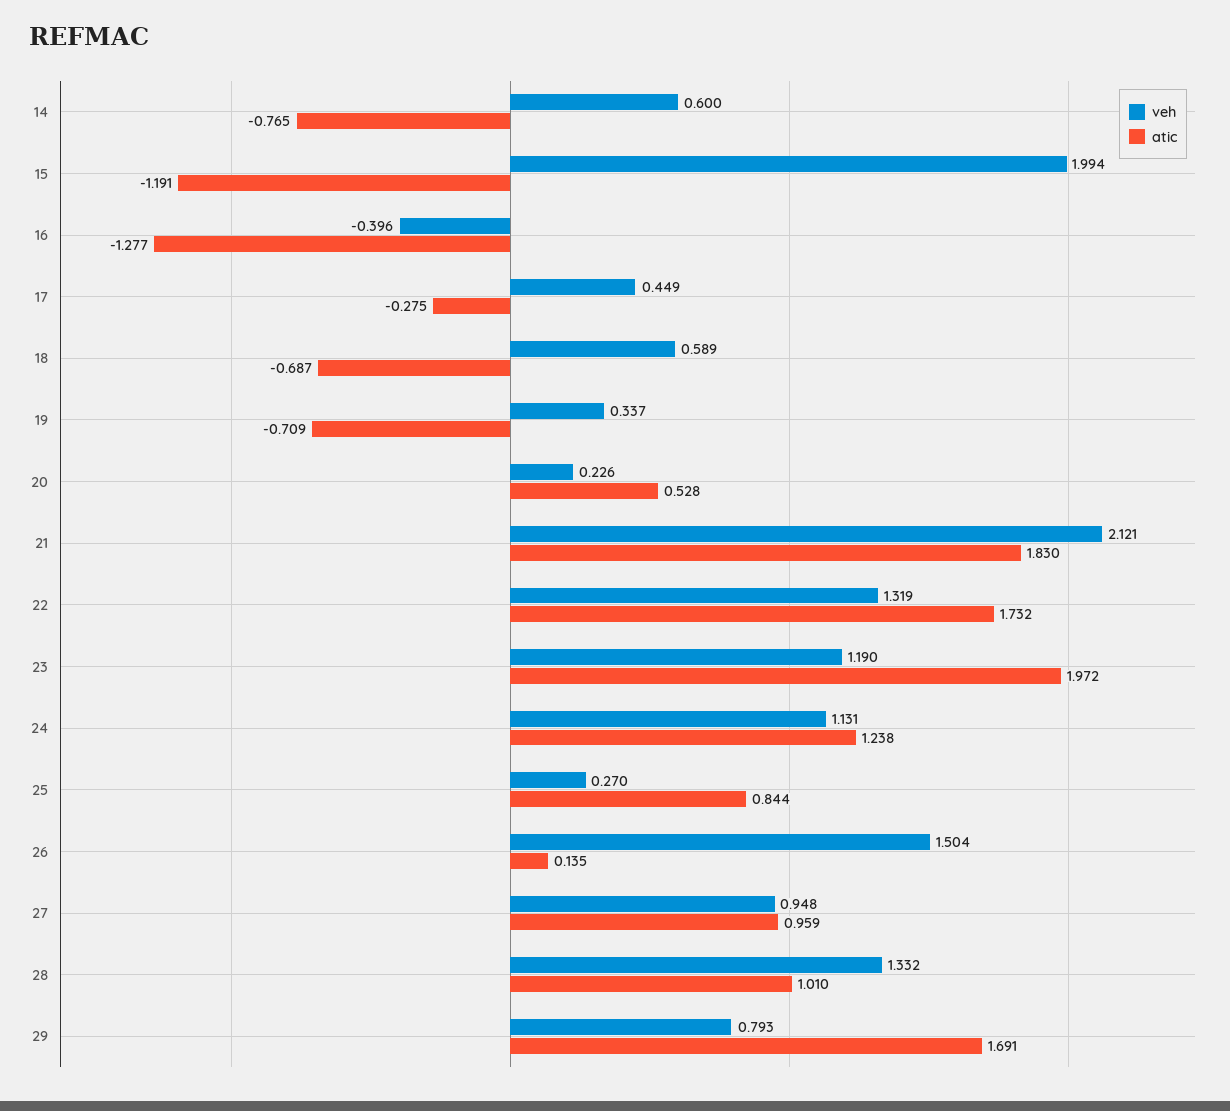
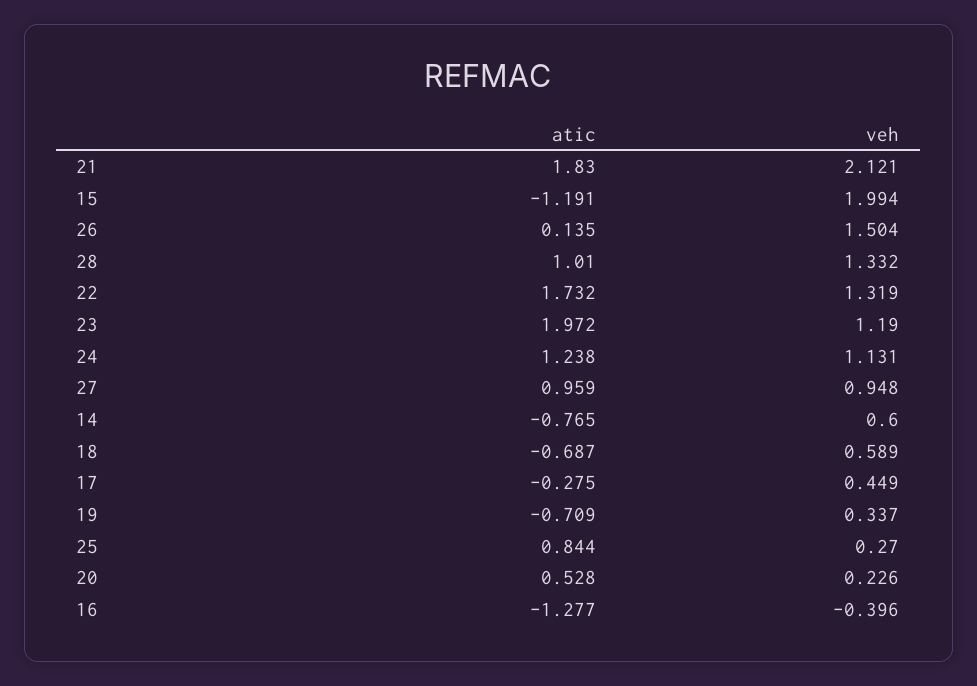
veh, 29: 0.793 -> none
atic, 29: 1.691 -> none

